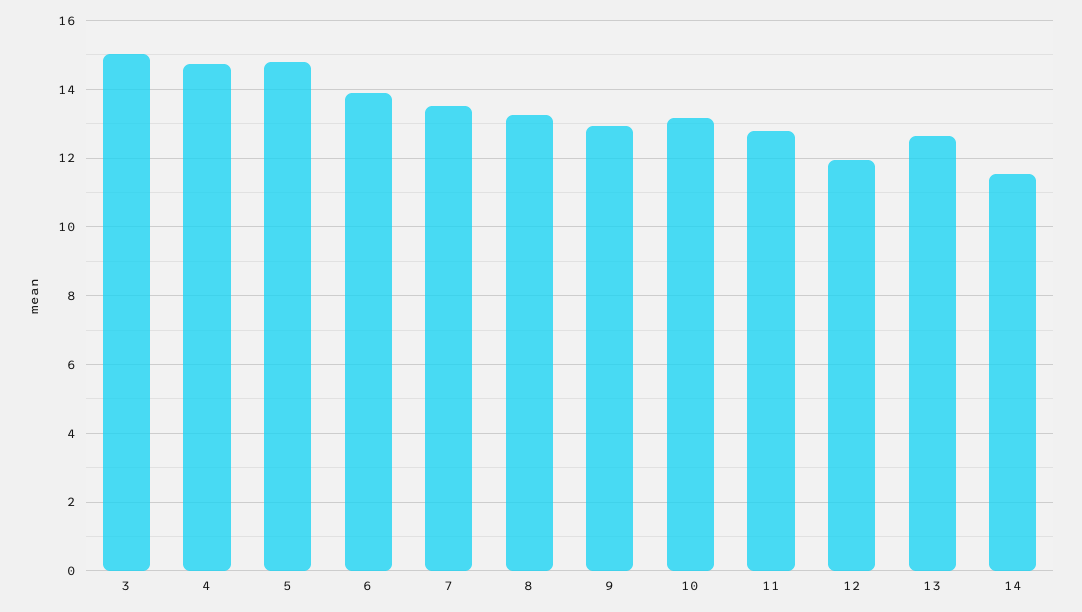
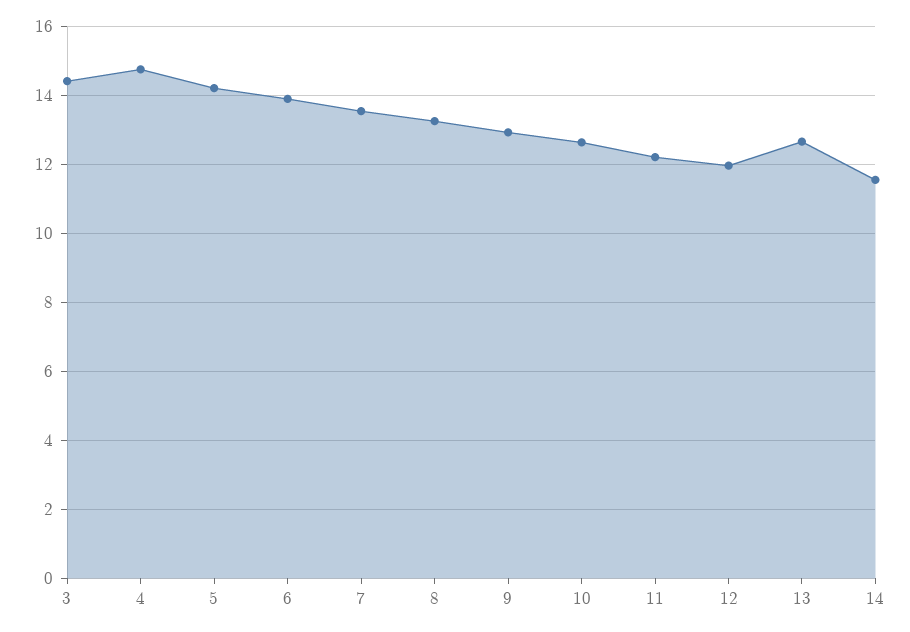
3: 15 -> 14.4
5: 14.8 -> 14.2
10: 13.2 -> 12.6
11: 12.8 -> 12.2

